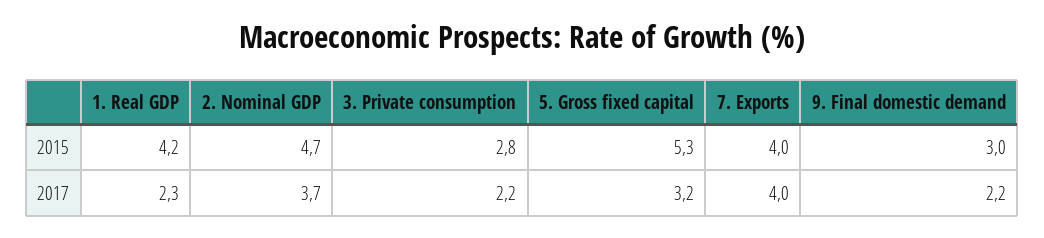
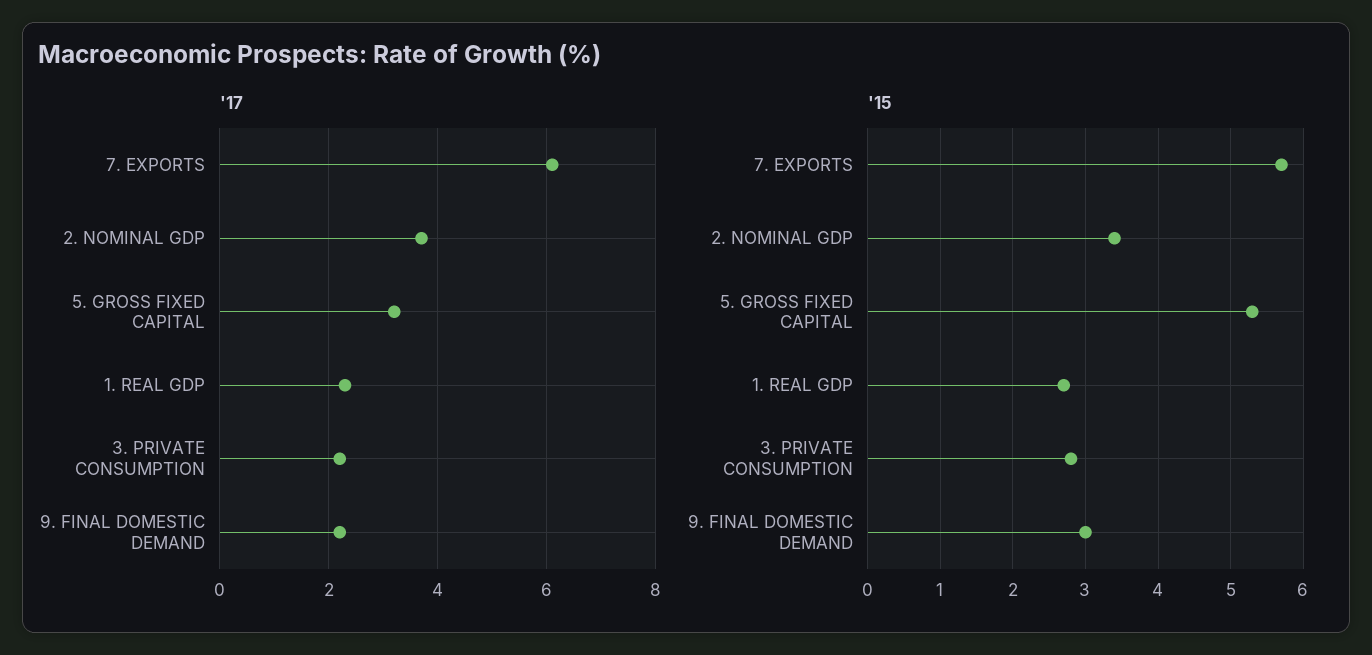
2015, 1. Real GDP: 4.2 -> 2.7
2015, 2. Nominal GDP: 4.7 -> 3.4
2015, 7. Exports: 4 -> 5.7
2017, 7. Exports: 4 -> 6

